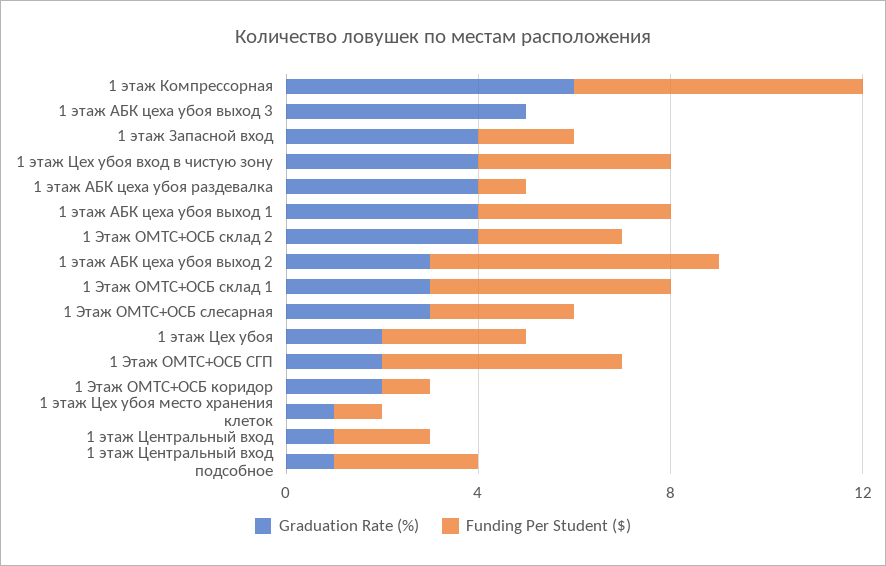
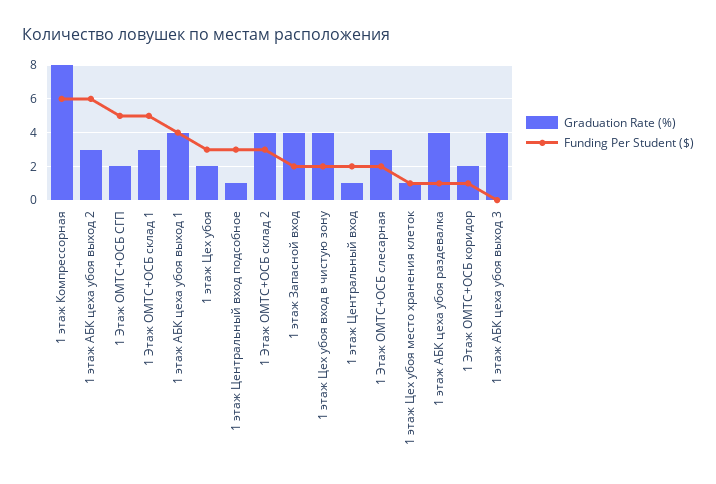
Graduation Rate (%), 1 этаж Компрессорная: 6 -> 8
Graduation Rate (%), 1 этаж АБК цеха убоя выход 3: 5 -> 4
Funding Per Student ($), 1 этаж Цех убоя вход в чистую зону: 4 -> 2
Funding Per Student ($), 1 Этаж ОМТС+ОСБ слесарная: 3 -> 2

